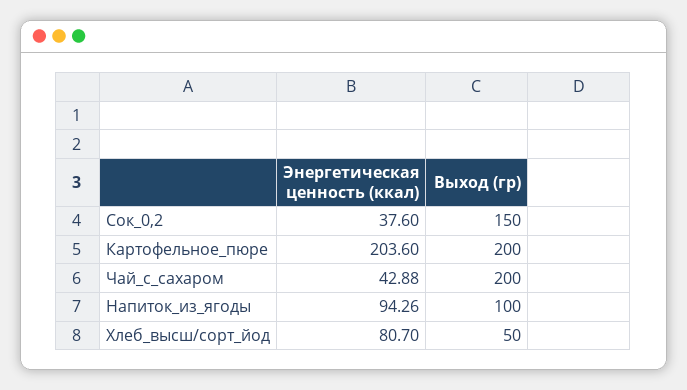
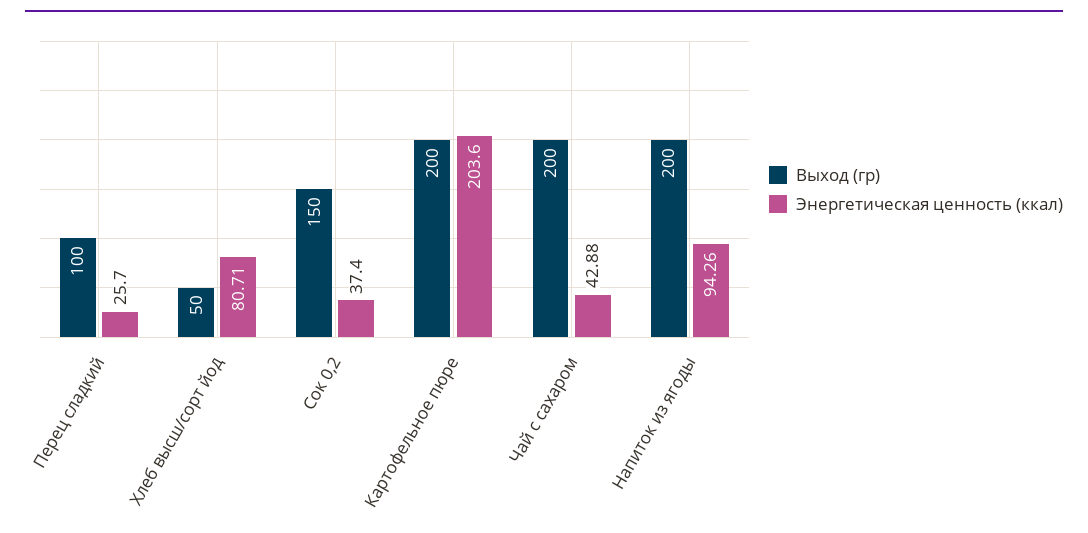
Энергетическая ценность (ккал), Сок_0,2: 37.6 -> 37.4
Выход (гр), Напиток_из_ягоды: 100 -> 200
Энергетическая ценность (ккал), Хлеб_высш/сорт_йод: 80.7 -> 80.71
Выход (гр), Перец сладкий: none -> 100
Энергетическая ценность (ккал), Перец сладкий: none -> 25.7

